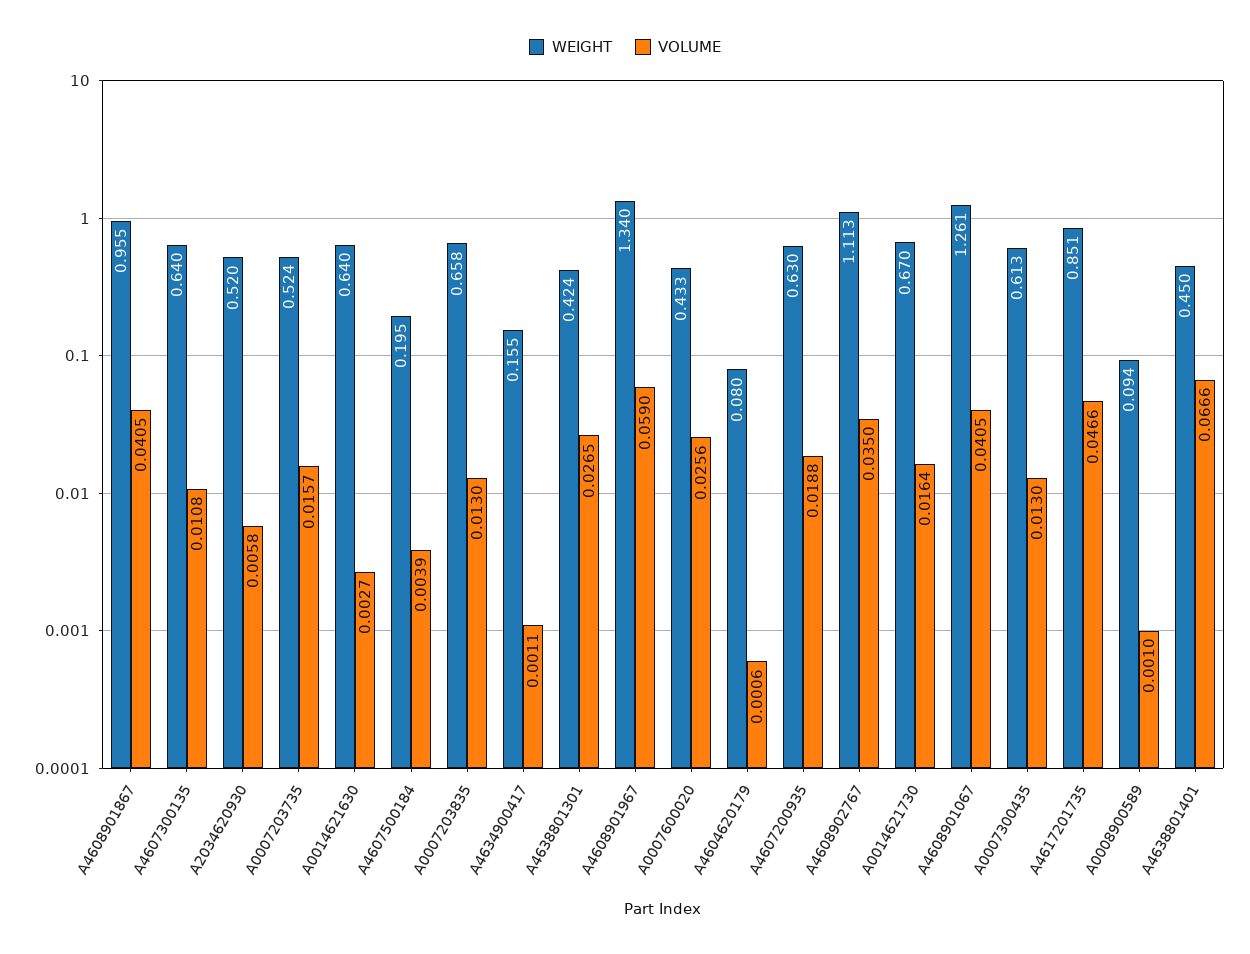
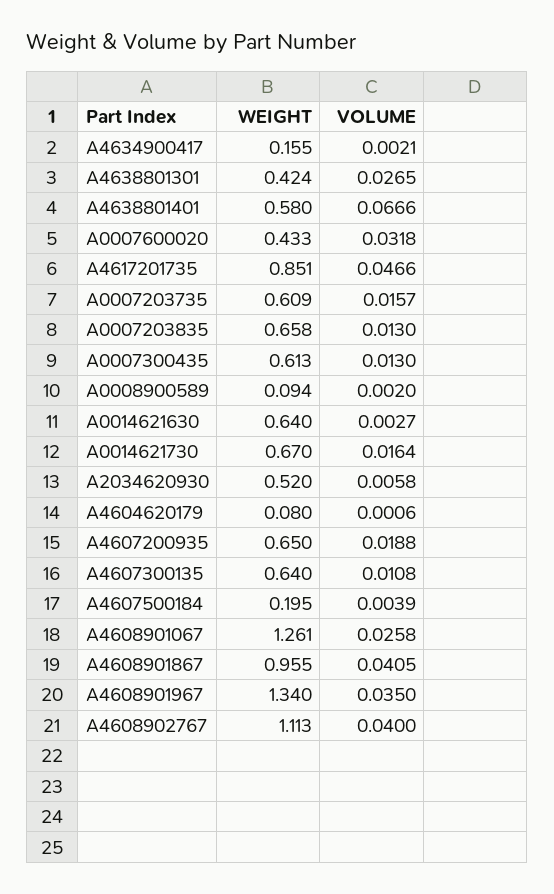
WEIGHT, A0007203735: 0.524 -> 0.609
VOLUME, A4634900417: 0.0011 -> 0.0021
VOLUME, A4608901967: 0.059 -> 0.035
VOLUME, A0007600020: 0.0256 -> 0.0318
WEIGHT, A4607200935: 0.63 -> 0.65
VOLUME, A4608902767: 0.035 -> 0.04
VOLUME, A4608901067: 0.0405 -> 0.0258
VOLUME, A0008900589: 0.001 -> 0.002
WEIGHT, A4638801401: 0.45 -> 0.58

